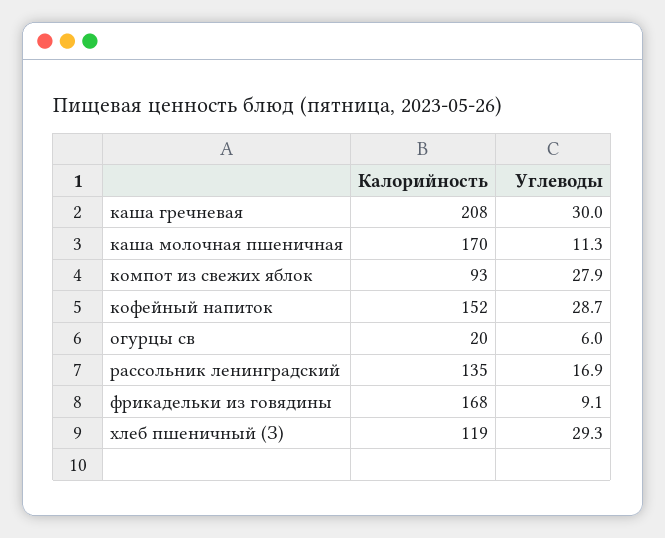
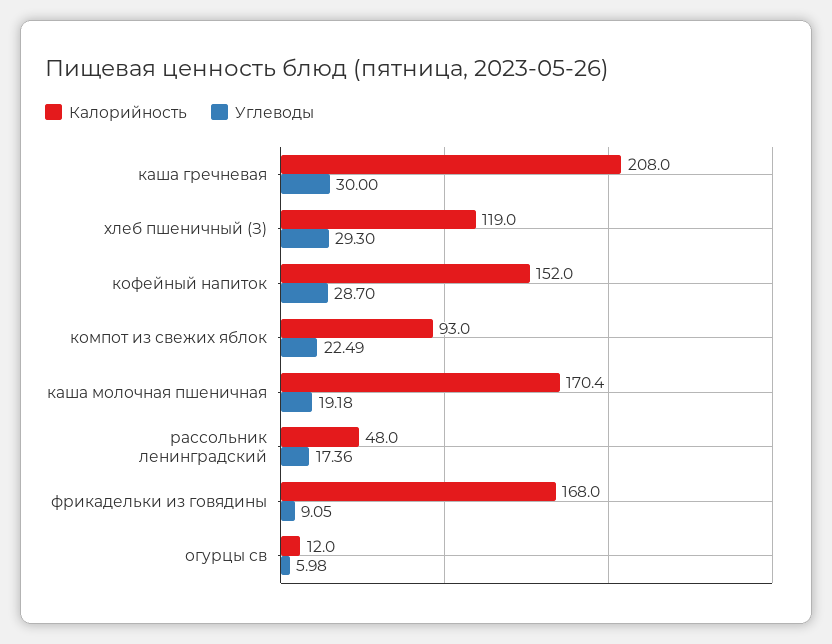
Углеводы, каша молочная пшеничная: 11.3 -> 19.18
Углеводы, компот из свежих яблок: 27.9 -> 22.49
Калорийность, огурцы св: 20 -> 12
Калорийность, рассольник ленинградский: 135 -> 48
Углеводы, рассольник ленинградский: 16.9 -> 17.36

